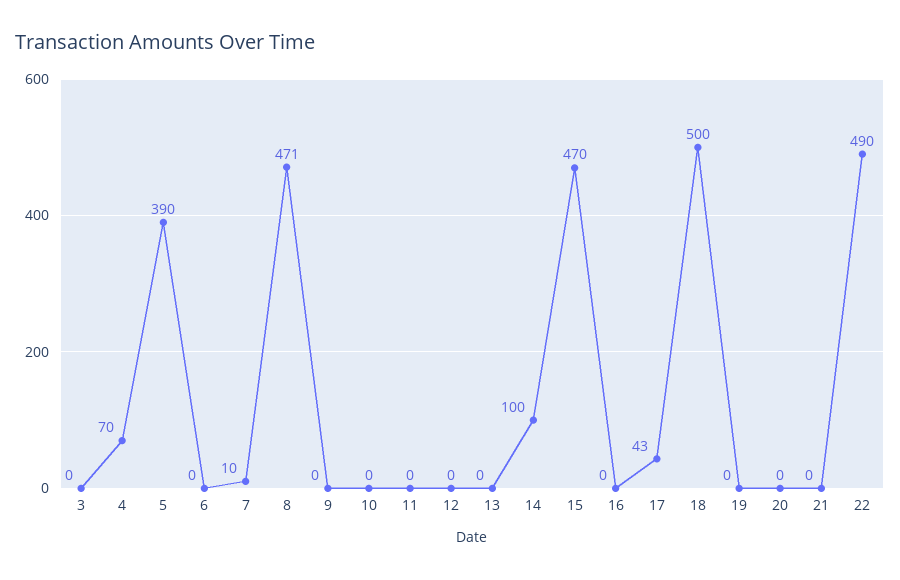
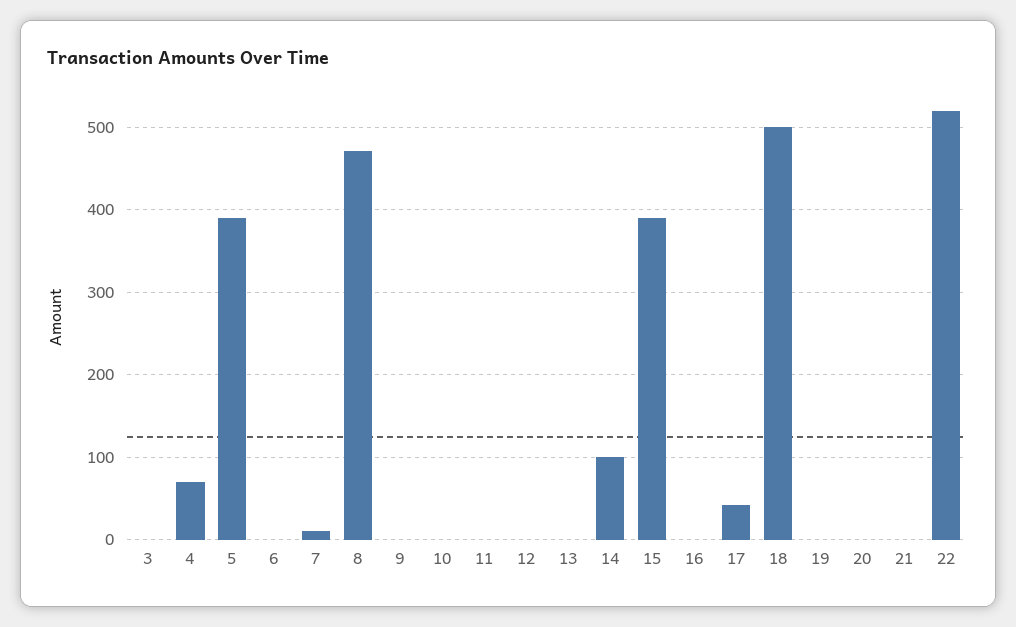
15: 470 -> 390
22: 490 -> 520

